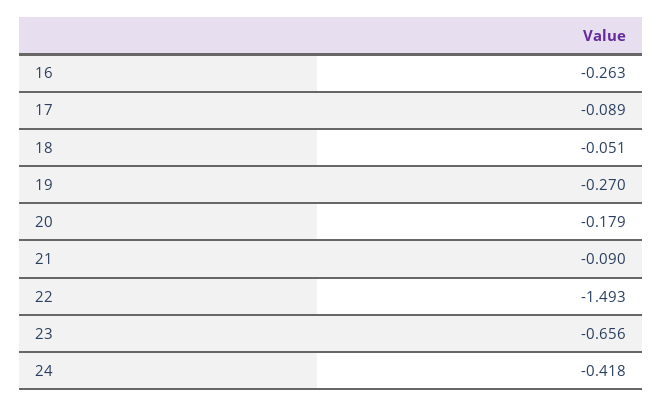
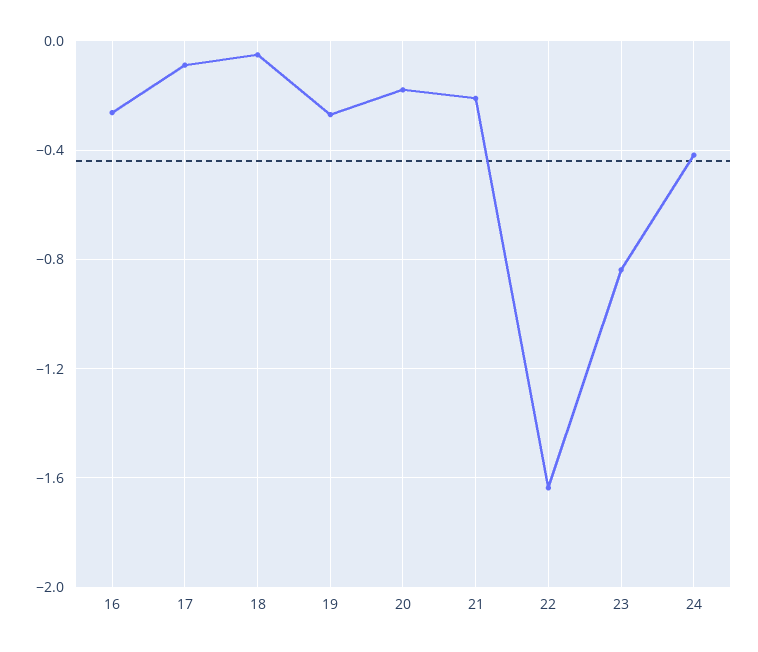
21: -0.09 -> -0.2
22: -1.493 -> -1.65
23: -0.656 -> -0.85

